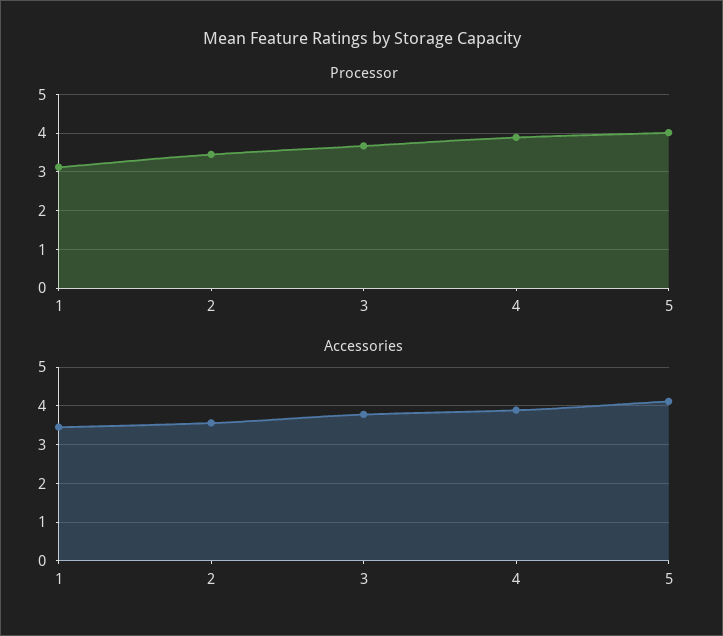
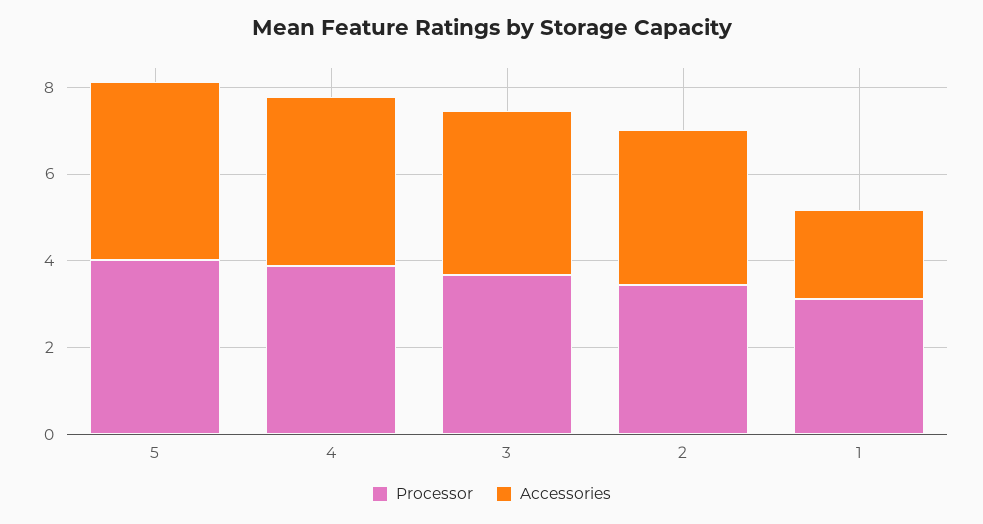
Accessories, 1: 3.4 -> 2

